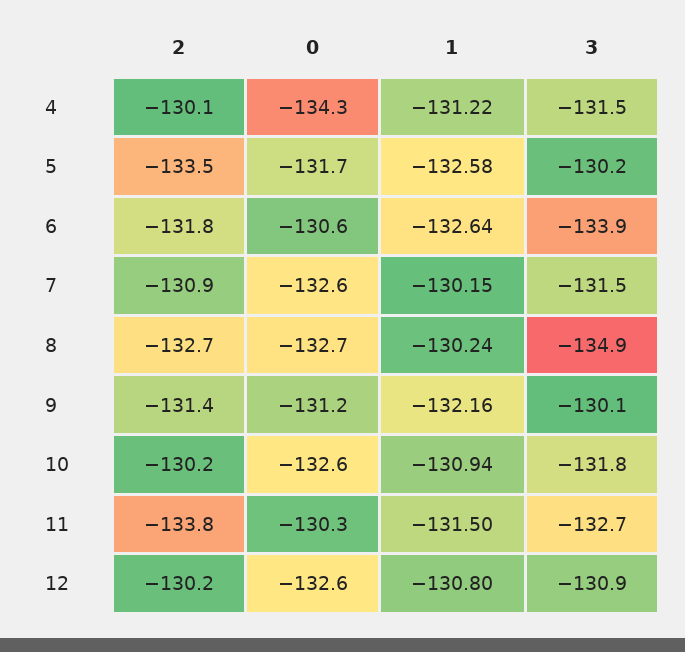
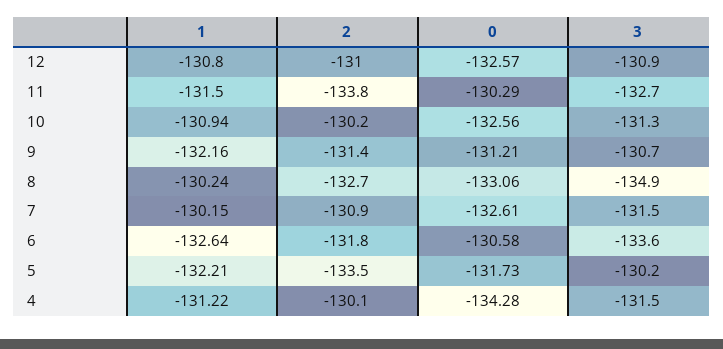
1, 5: -132.58 -> -132.21
3, 6: -133.9 -> -133.6
0, 8: -132.7 -> -133.06
3, 9: -130.1 -> -130.7
3, 10: -131.8 -> -131.3
2, 12: -130.2 -> -131

